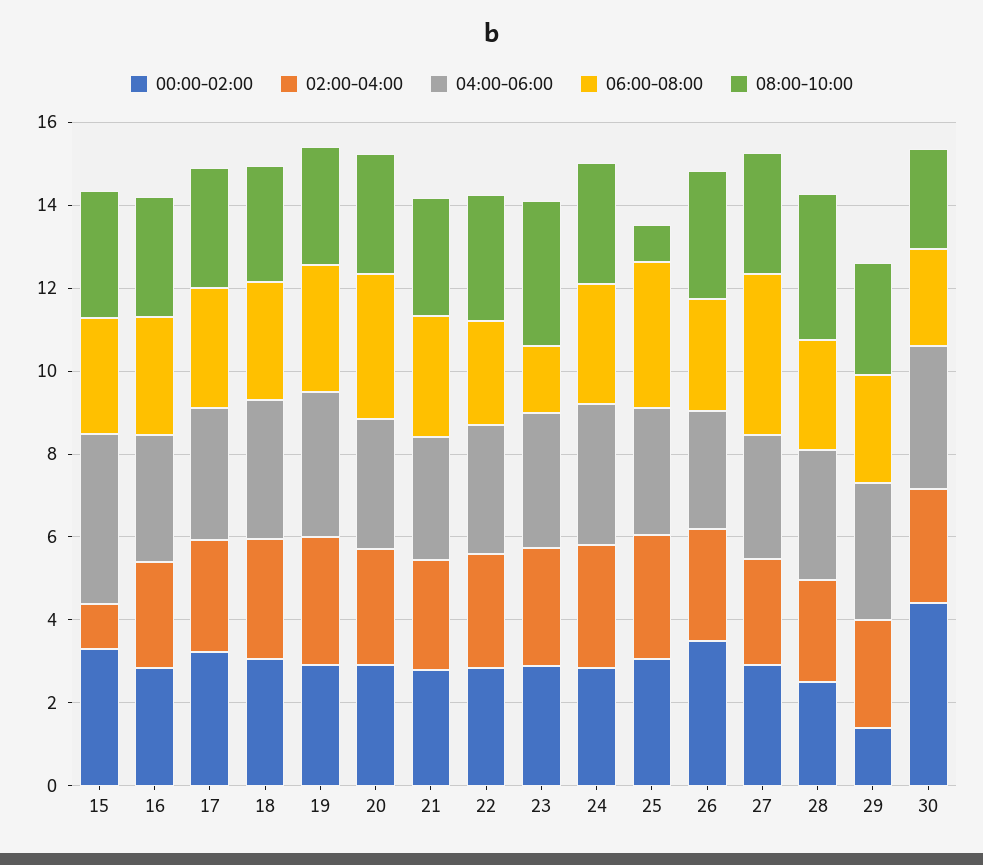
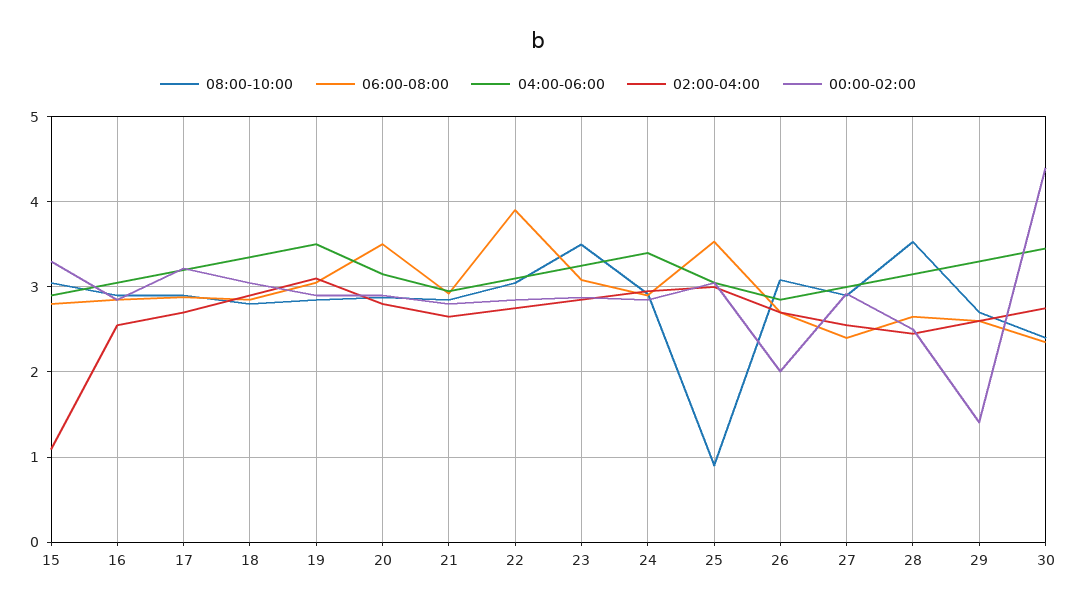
04:00-06:00, 15: 4 -> 2.9
06:00-08:00, 22: 2.5 -> 3.9
06:00-08:00, 23: 1.5 -> 3.1
00:00-02:00, 26: 3.5 -> 2
06:00-08:00, 27: 4 -> 2.4

